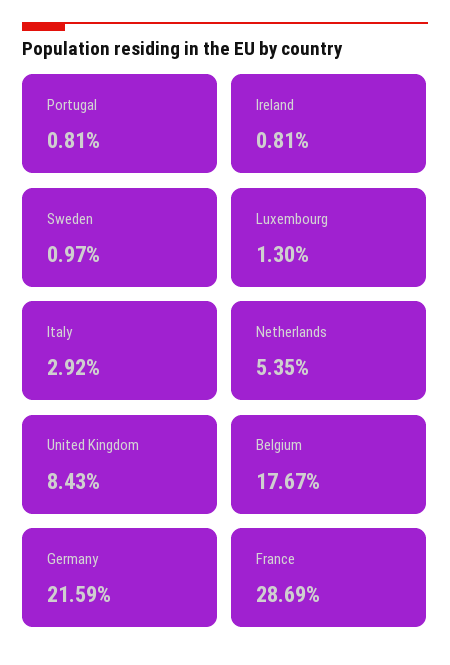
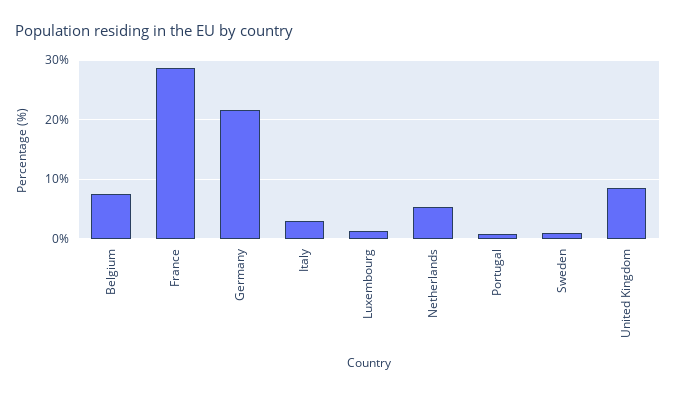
Ireland: 0.81 -> none
Belgium: 17.67 -> 8

